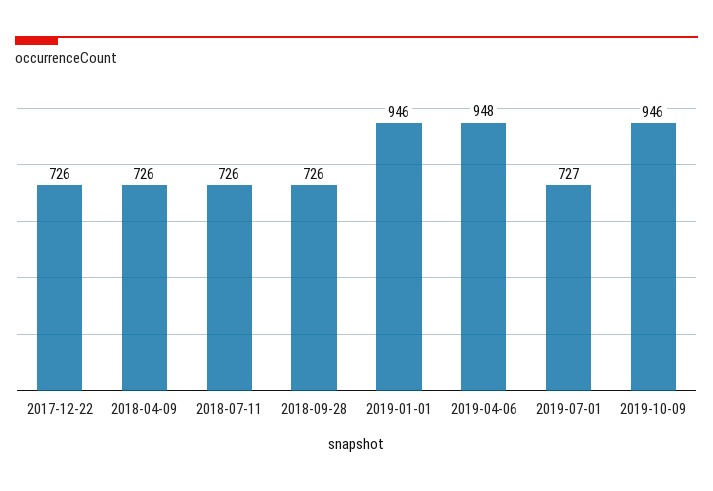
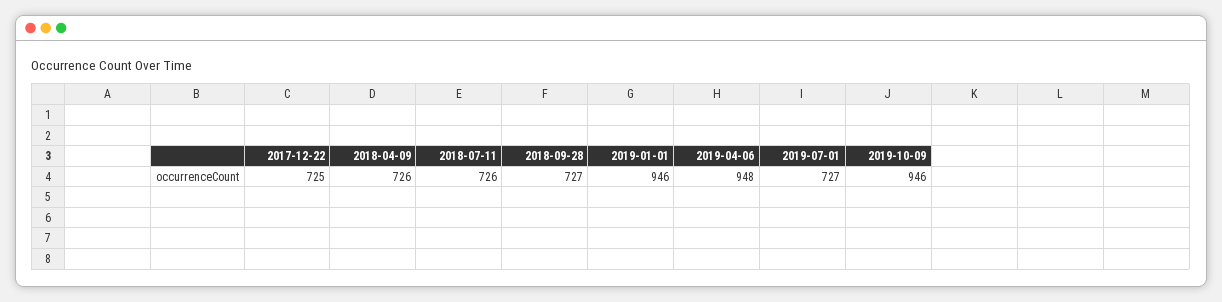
2017-12-22: 726 -> 725
2018-09-28: 726 -> 727

